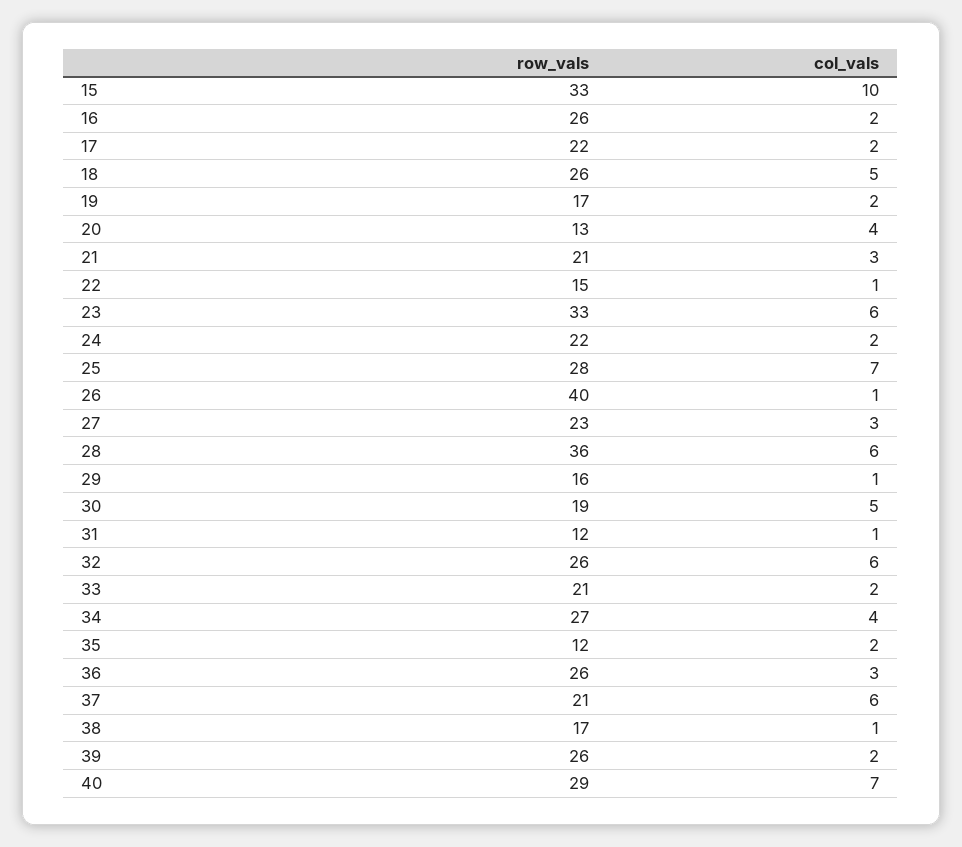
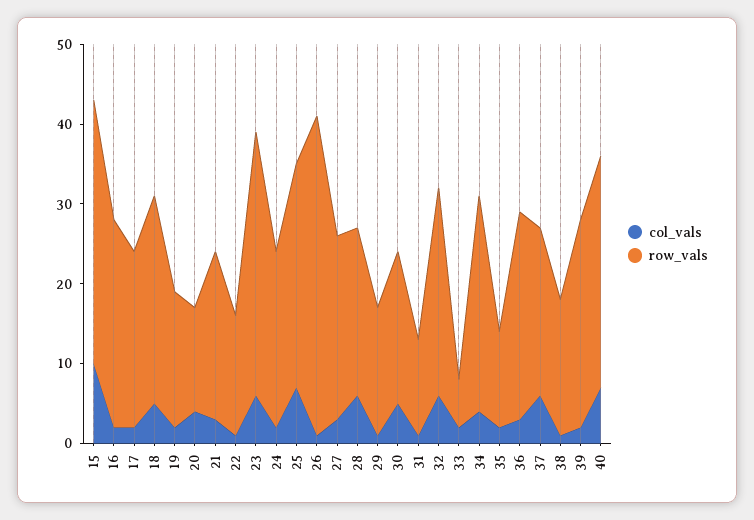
row_vals, 28: 36 -> 20
row_vals, 33: 21 -> 5

